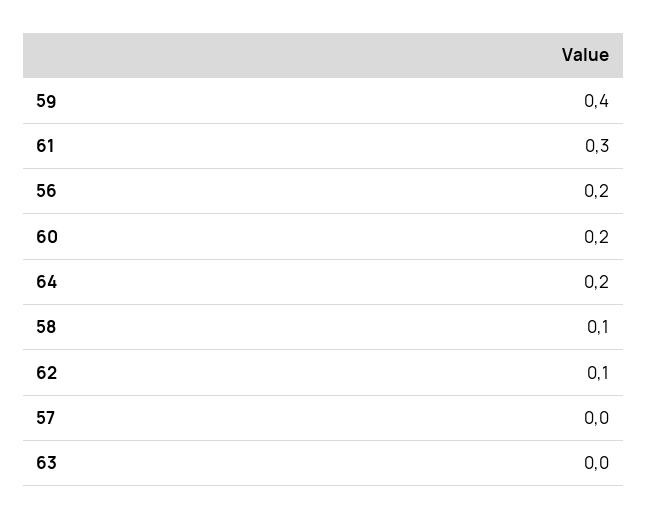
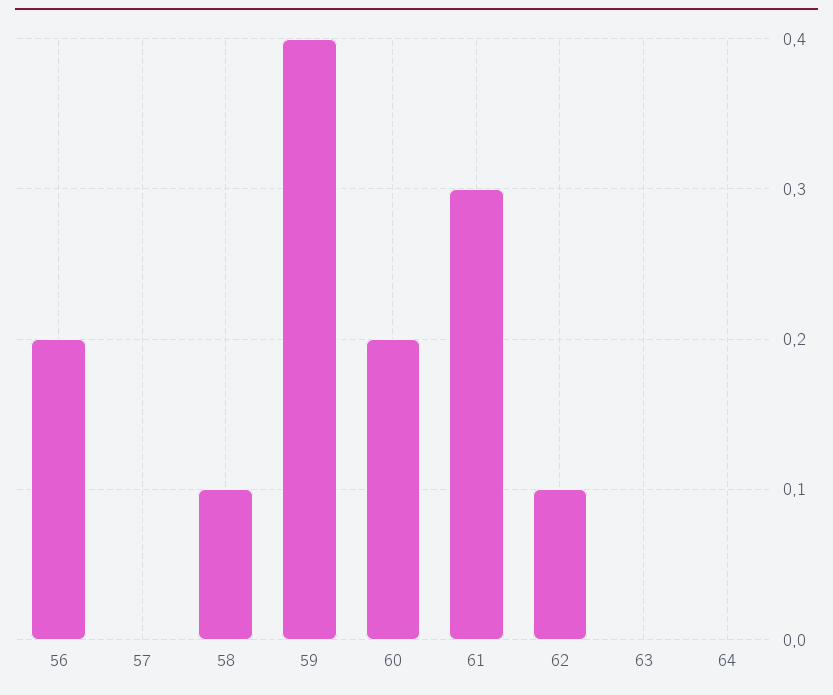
64: 0.2 -> 0

